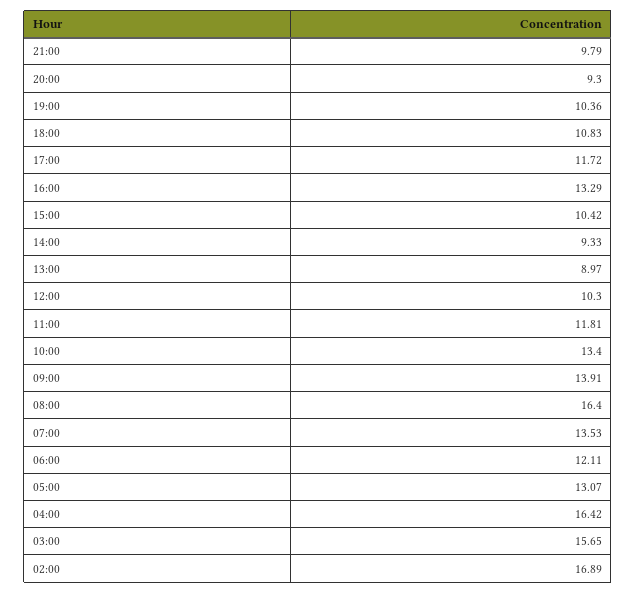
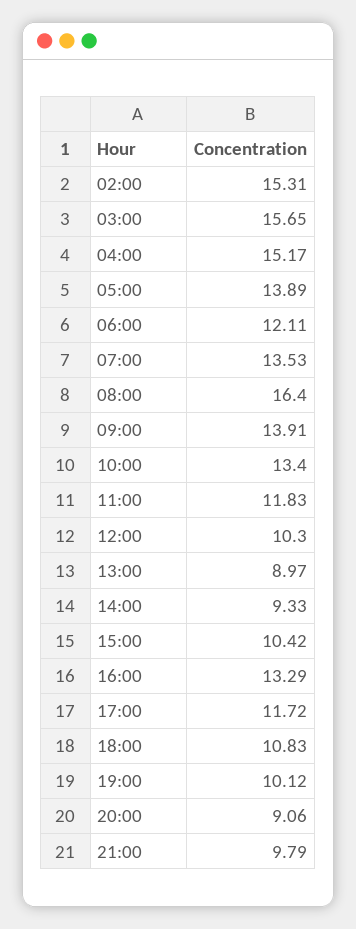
20:00: 9.3 -> 9.06
19:00: 10.36 -> 10.12
11:00: 11.81 -> 11.83
05:00: 13.07 -> 13.89
04:00: 16.42 -> 15.17
02:00: 16.89 -> 15.31

